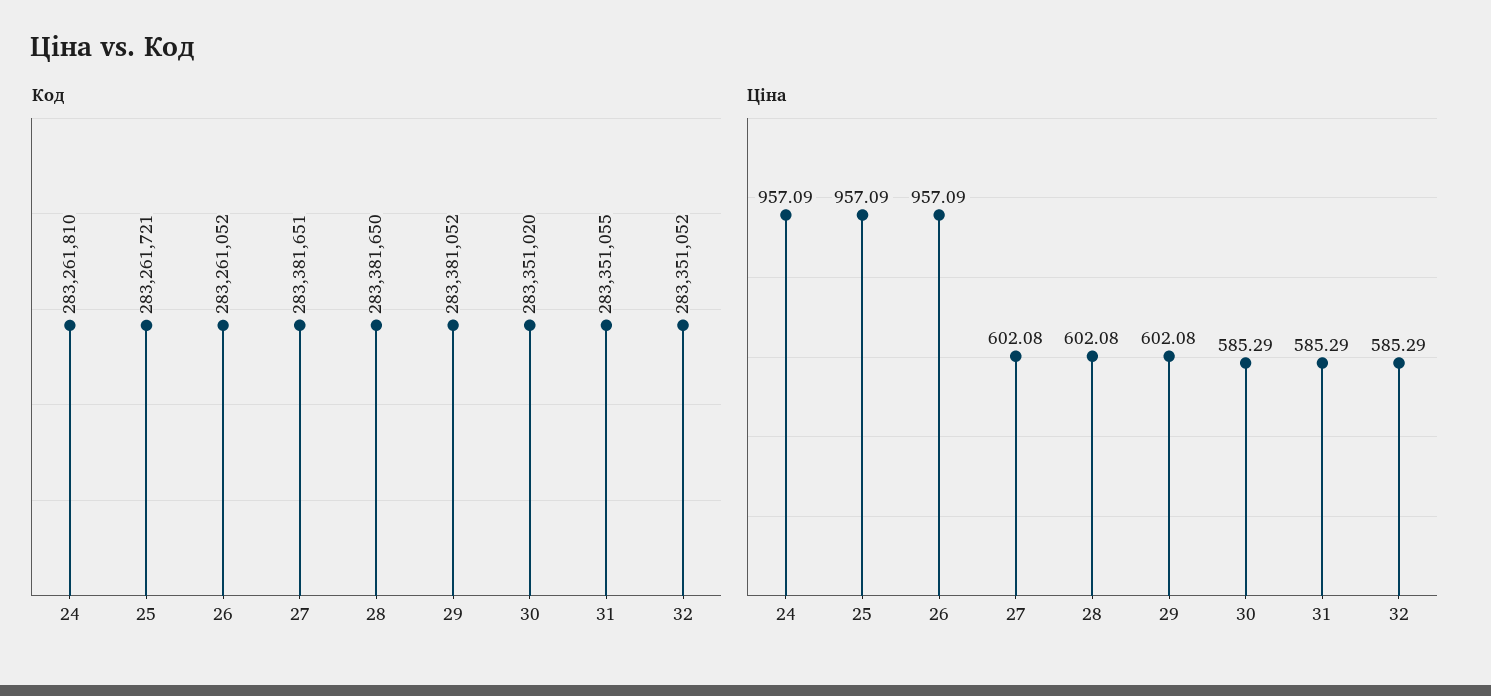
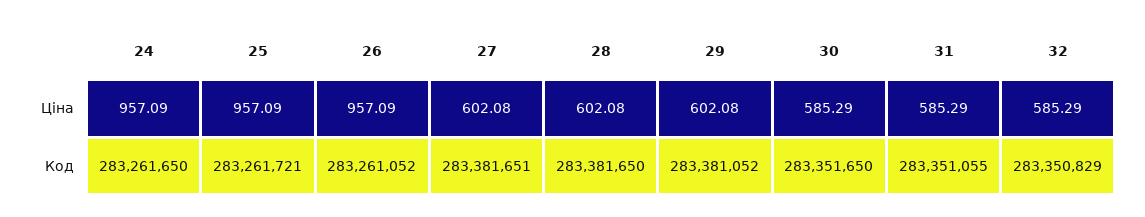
Код, 24: 283261810 -> 283261650
Код, 30: 283351020 -> 283351650
Код, 32: 283351052 -> 283350829

